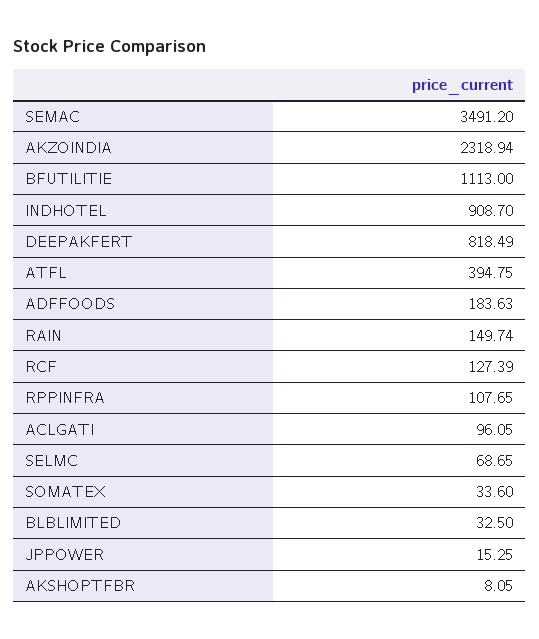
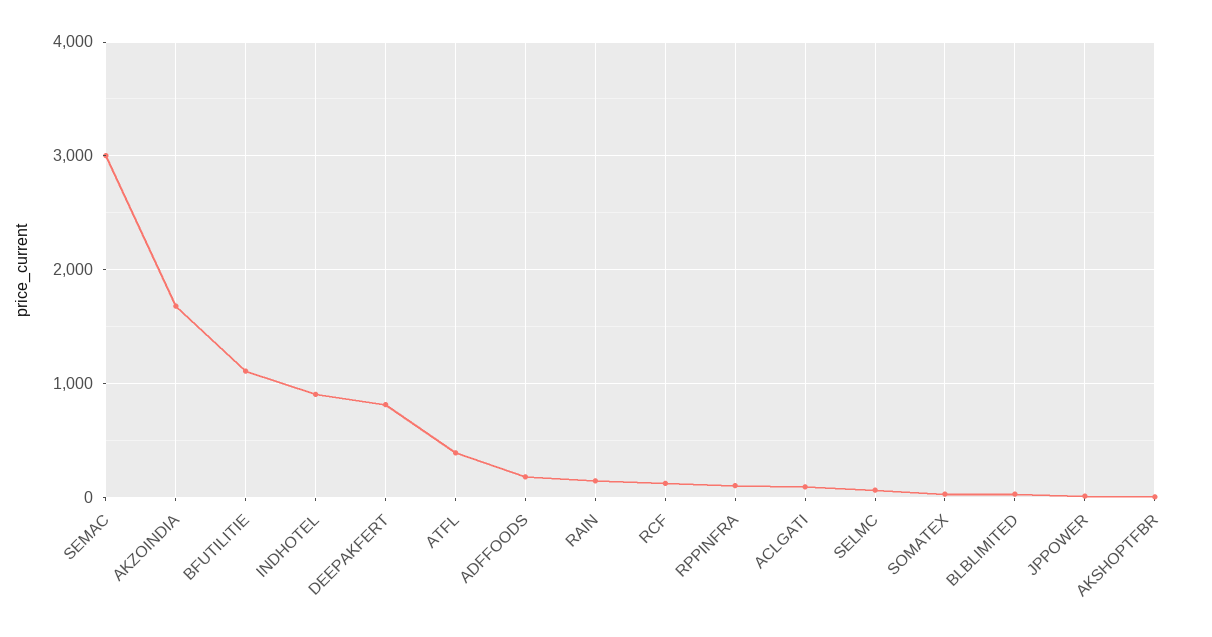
SEMAC: 3491.2 -> 3000
AKZOINDIA: 2318.94 -> 1700

